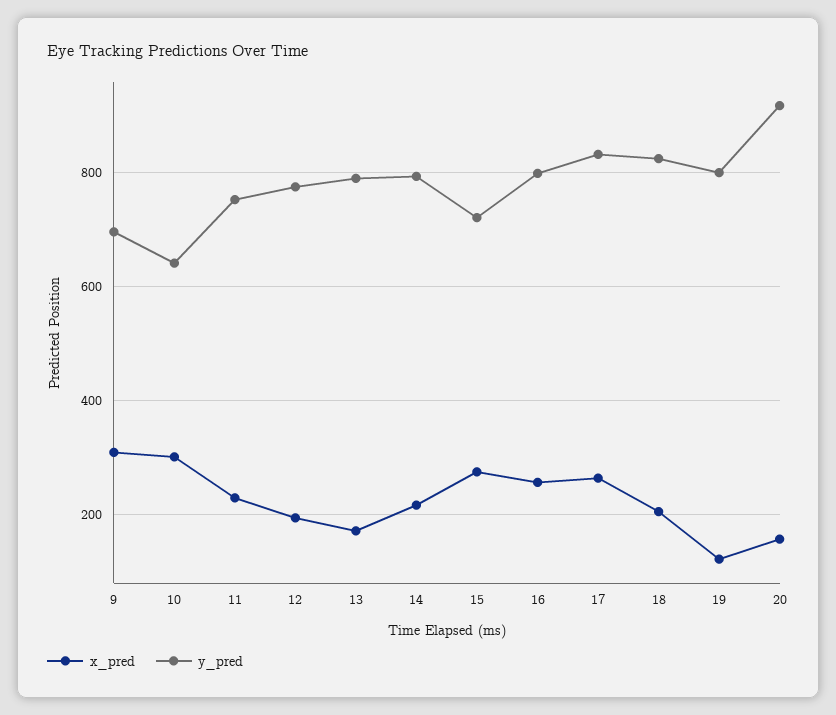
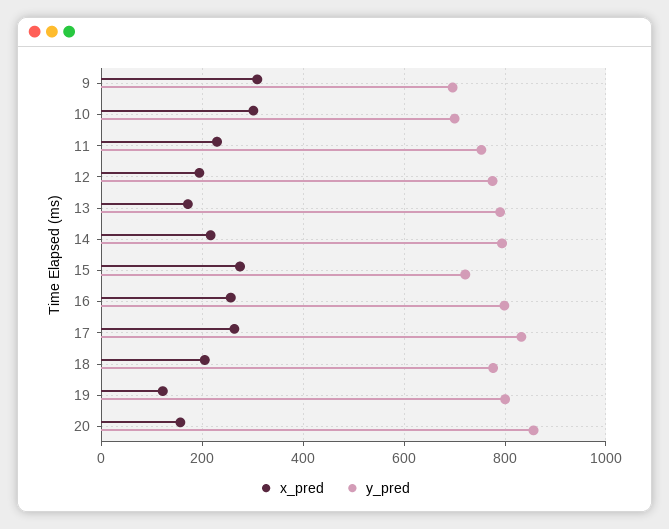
y_pred, 10: 640 -> 700
y_pred, 18: 820 -> 780
y_pred, 20: 920 -> 860

